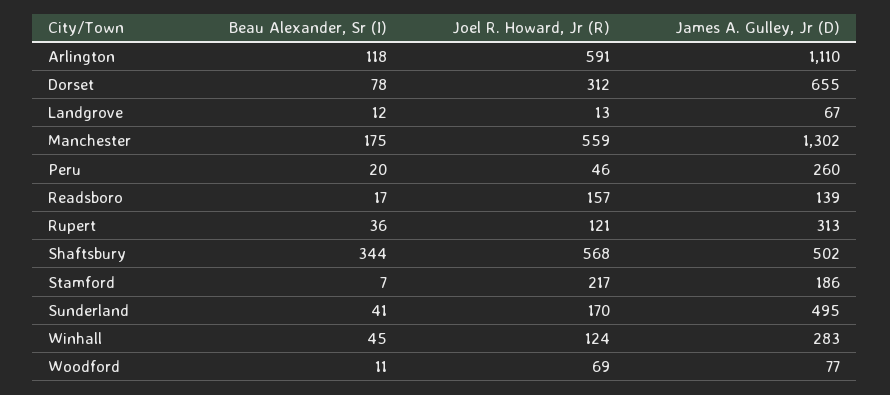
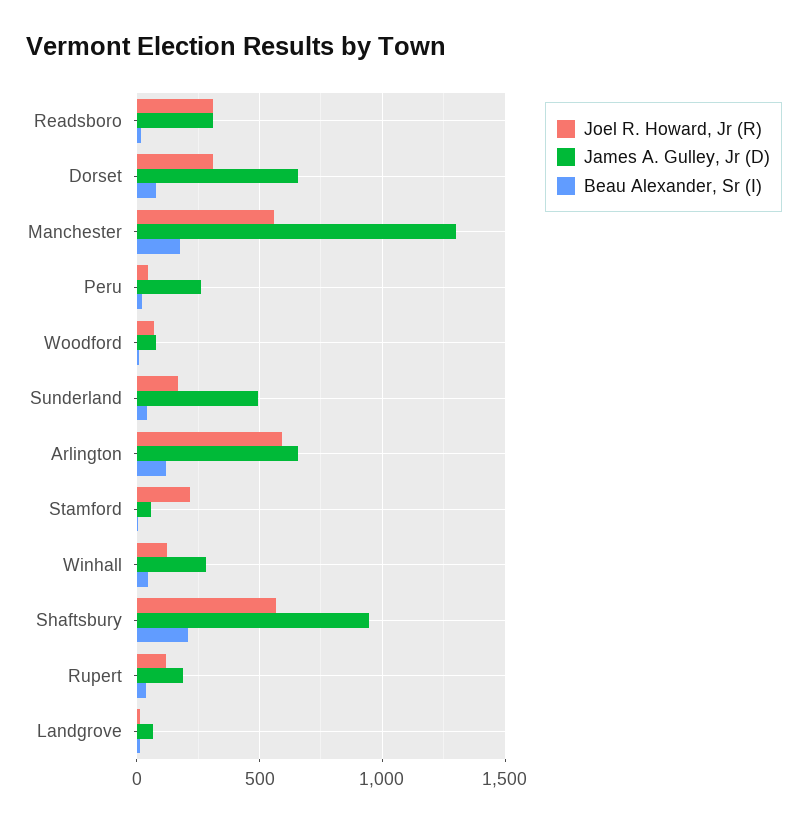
James A. Gulley, Jr (D), Arlington: 1110 -> 650
Joel R. Howard, Jr (R), Readsboro: 157 -> 300
James A. Gulley, Jr (D), Readsboro: 139 -> 300
James A. Gulley, Jr (D), Rupert: 313 -> 200
Beau Alexander, Sr (I), Shaftsbury: 344 -> 200
James A. Gulley, Jr (D), Shaftsbury: 502 -> 950
James A. Gulley, Jr (D), Stamford: 186 -> 50

